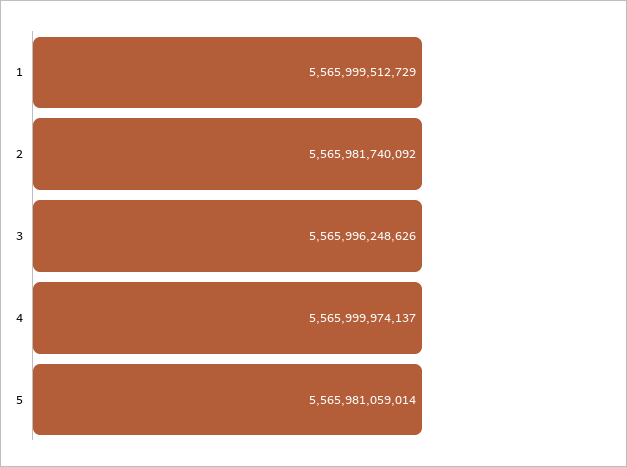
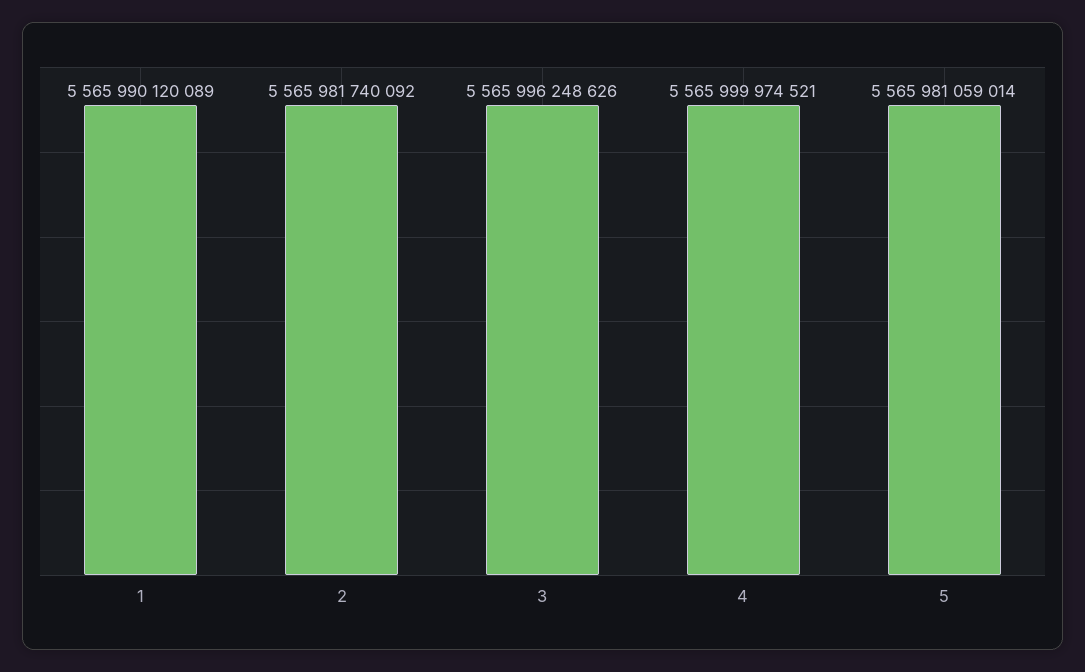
1: 5565999512729 -> 5565990120089
4: 5565999974137 -> 5565999974521

